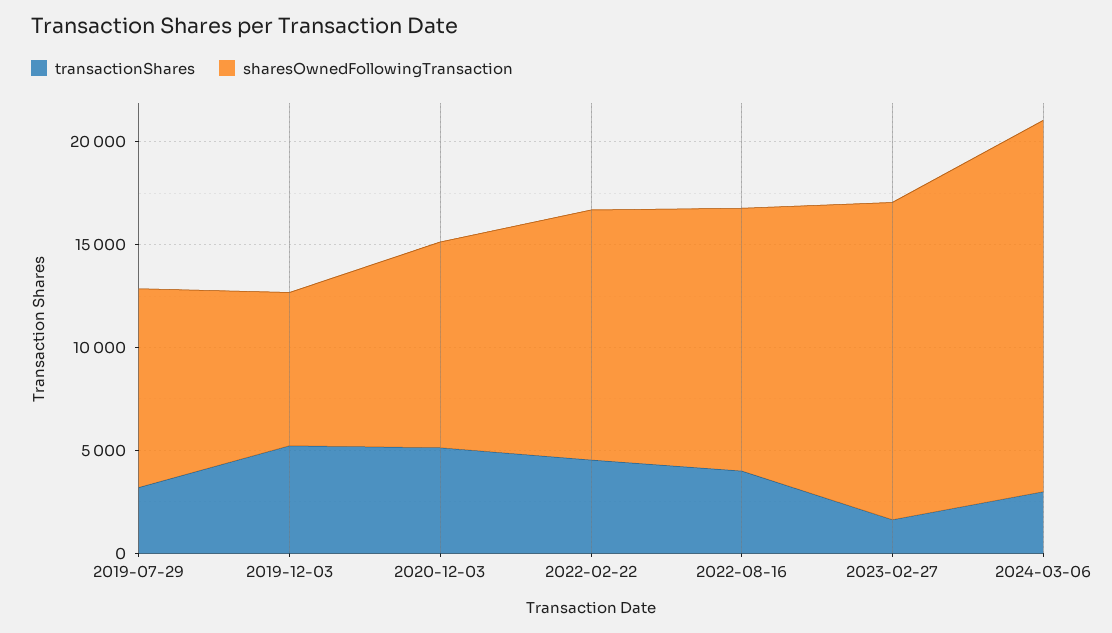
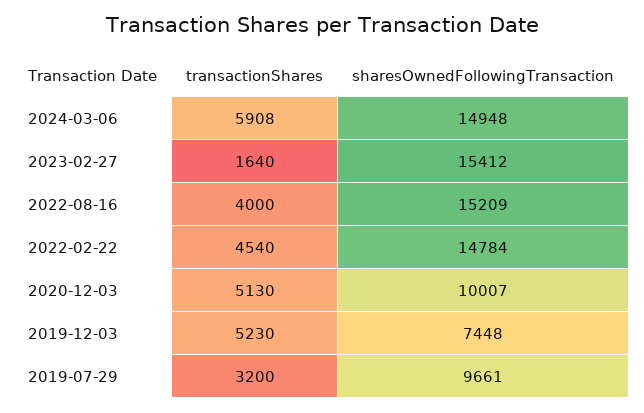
sharesOwnedFollowingTransaction, 2022-02-22: 12000 -> 14784
sharesOwnedFollowingTransaction, 2022-08-16: 13000 -> 15209
transactionShares, 2024-03-06: 3000 -> 5908
sharesOwnedFollowingTransaction, 2024-03-06: 18000 -> 14948

